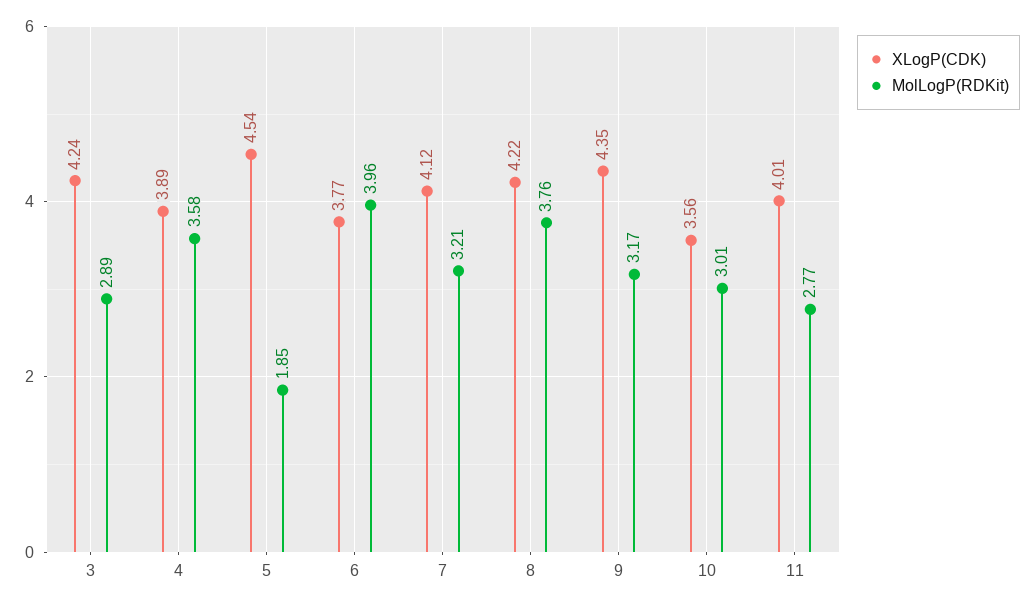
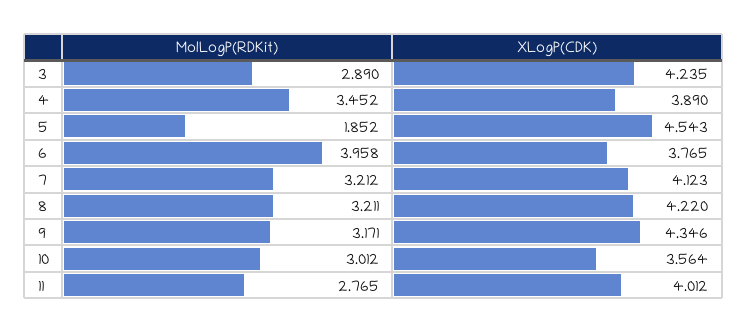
MolLogP(RDKit), 4: 3.58 -> 3.452
MolLogP(RDKit), 8: 3.76 -> 3.211

